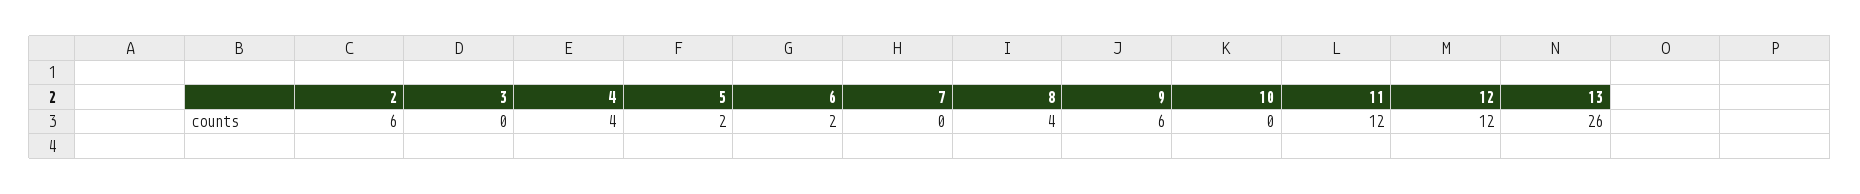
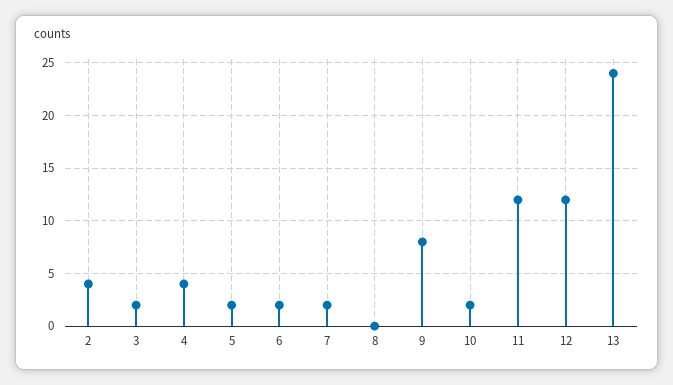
2: 6 -> 4
3: 0 -> 2
7: 0 -> 2
8: 4 -> 0
9: 6 -> 8
10: 0 -> 2
13: 26 -> 24

